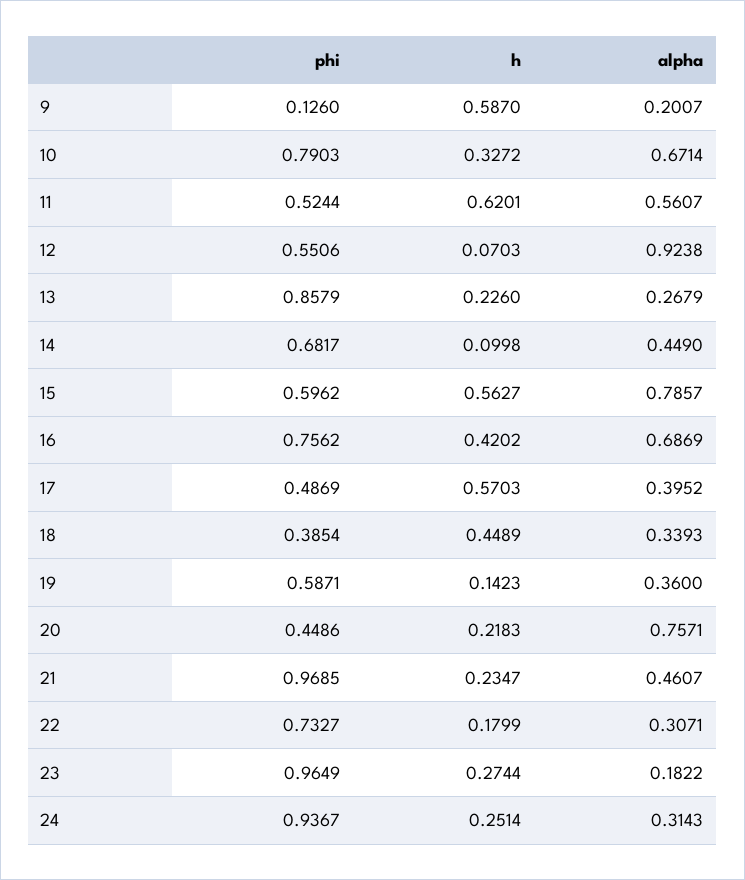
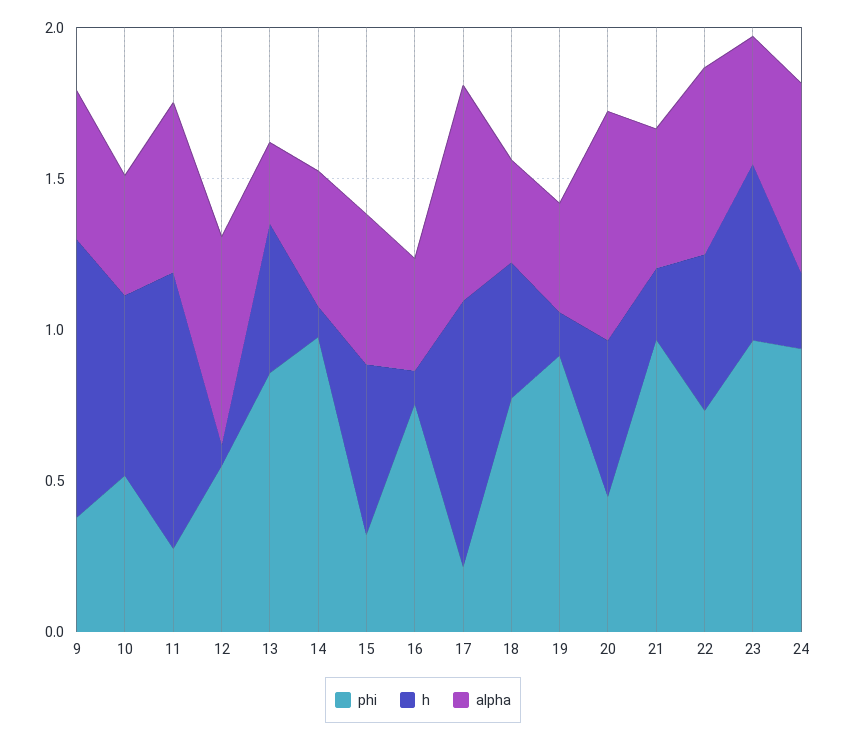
phi, 9: 0.126 -> 0.4
h, 9: 0.587 -> 0.9
alpha, 9: 0.2007 -> 0.5
phi, 10: 0.7903 -> 0.5
h, 10: 0.3272 -> 0.6
alpha, 10: 0.6714 -> 0.4
phi, 11: 0.5244 -> 0.3
h, 11: 0.6201 -> 0.9
alpha, 12: 0.9238 -> 0.7
h, 13: 0.226 -> 0.5
phi, 14: 0.6817 -> 1
phi, 15: 0.5962 -> 0.3
alpha, 15: 0.7857 -> 0.5
h, 16: 0.4202 -> 0.1
alpha, 16: 0.6869 -> 0.4
phi, 17: 0.4869 -> 0.2
h, 17: 0.5703 -> 0.9
alpha, 17: 0.3952 -> 0.7
phi, 18: 0.3854 -> 0.8
phi, 19: 0.5871 -> 0.9
h, 20: 0.2183 -> 0.5
h, 22: 0.1799 -> 0.5
alpha, 22: 0.3071 -> 0.6
h, 23: 0.2744 -> 0.6
alpha, 23: 0.1822 -> 0.4
alpha, 24: 0.3143 -> 0.6

